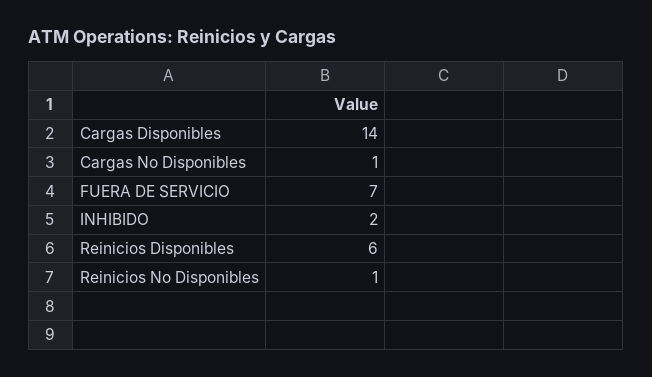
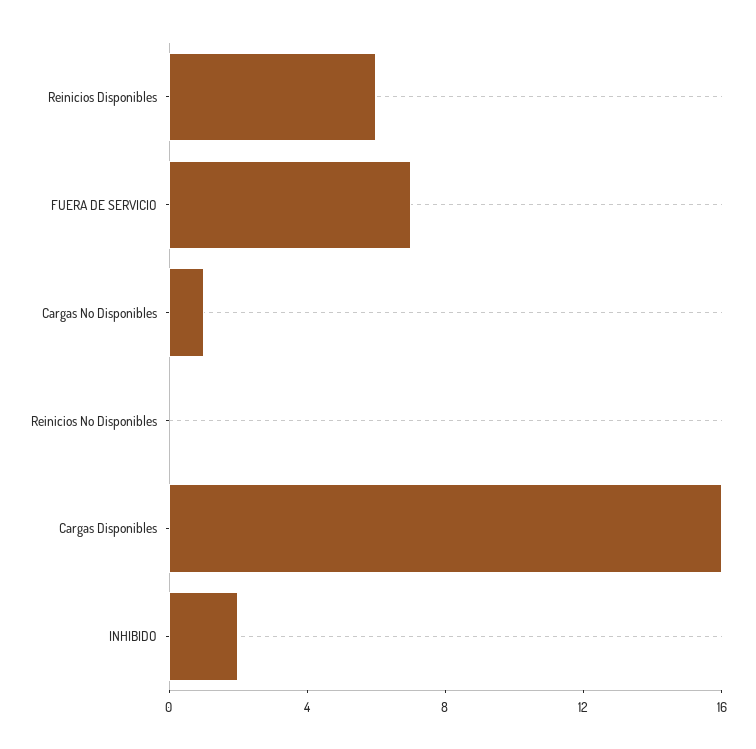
Cargas Disponibles: 14 -> 16
Reinicios No Disponibles: 1 -> 0

